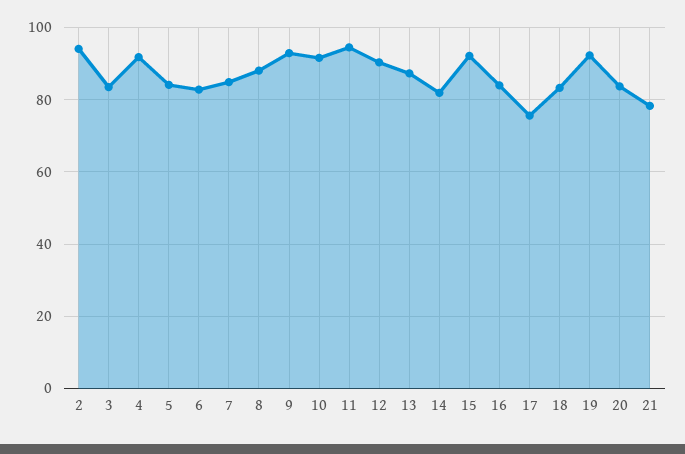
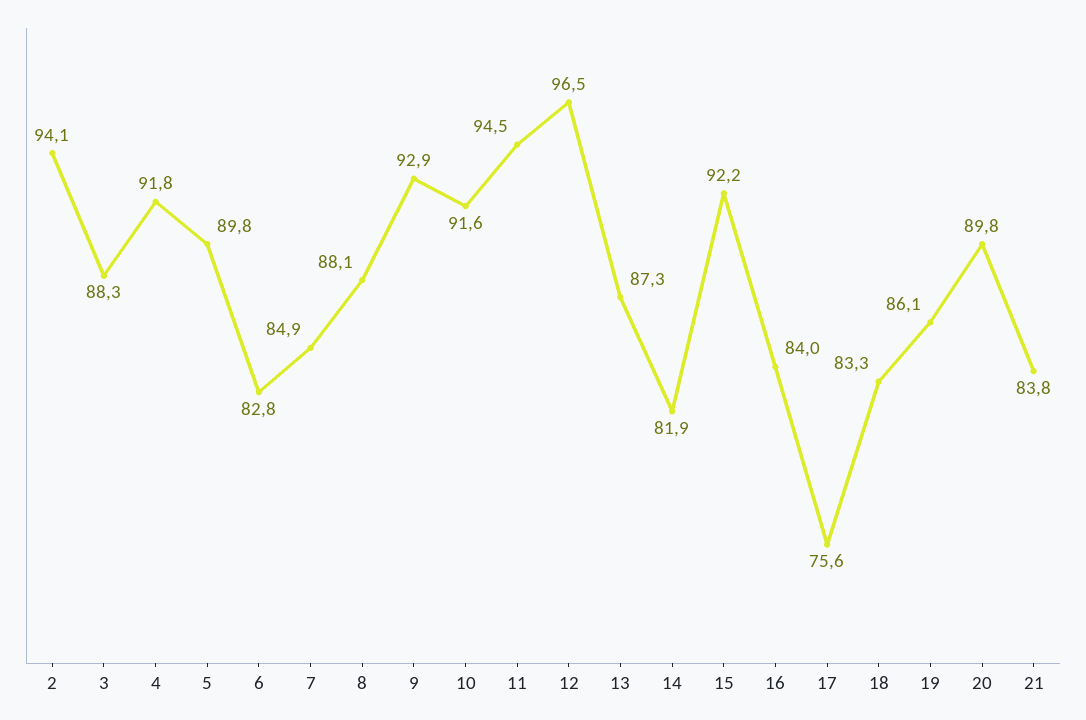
3: 84 -> 88.3
5: 84 -> 89.8
12: 90 -> 96.5
19: 92 -> 86.1
20: 84 -> 89.8
21: 78 -> 83.8

